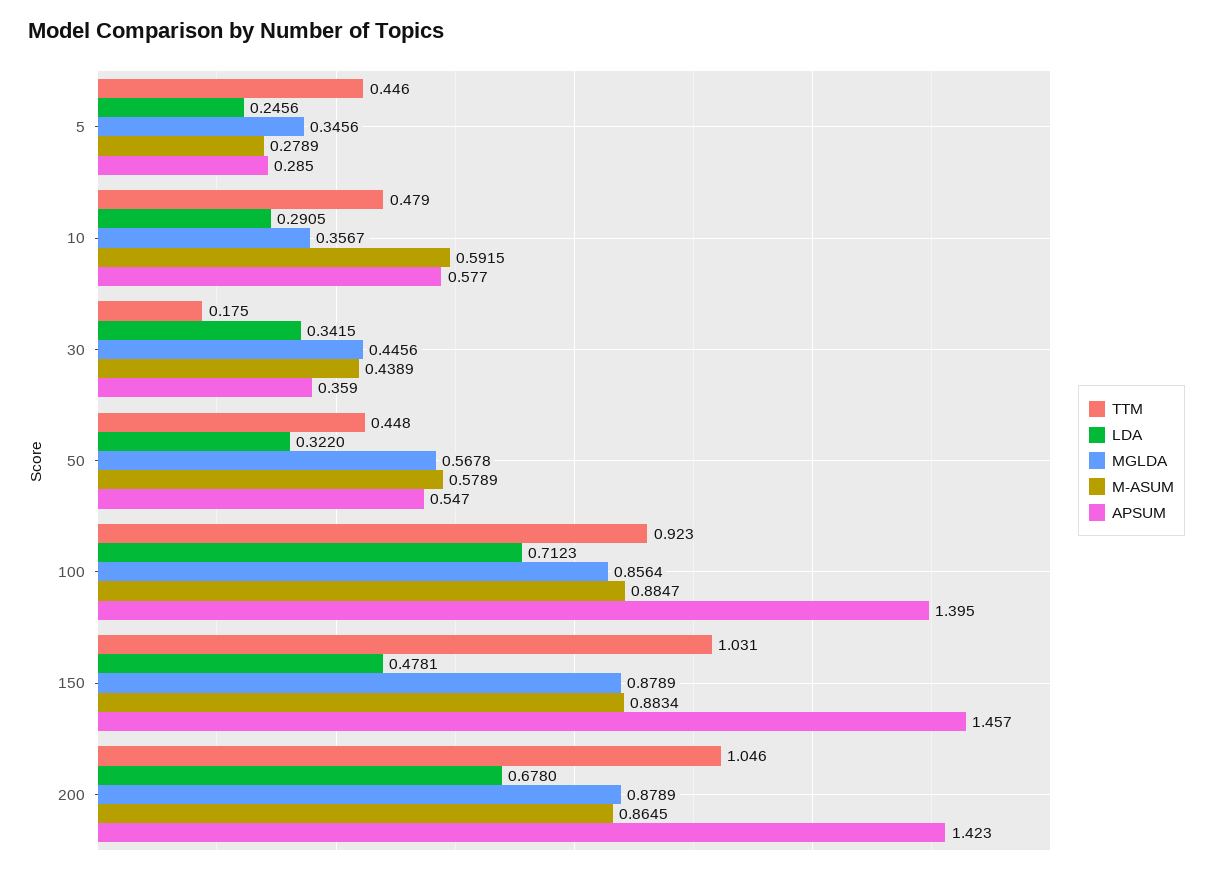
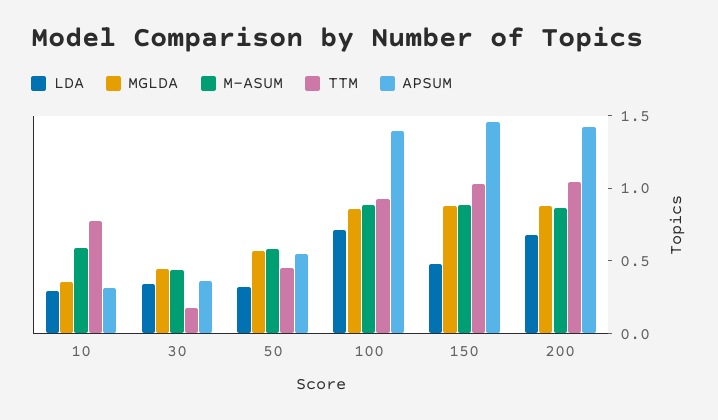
TTM, 5: 0.446 -> none
LDA, 5: 0.2456 -> none
MGLDA, 5: 0.3456 -> none
M-ASUM, 5: 0.2789 -> none
APSUM, 5: 0.285 -> none
TTM, 10: 0.479 -> 0.8
APSUM, 10: 0.577 -> 0.3

